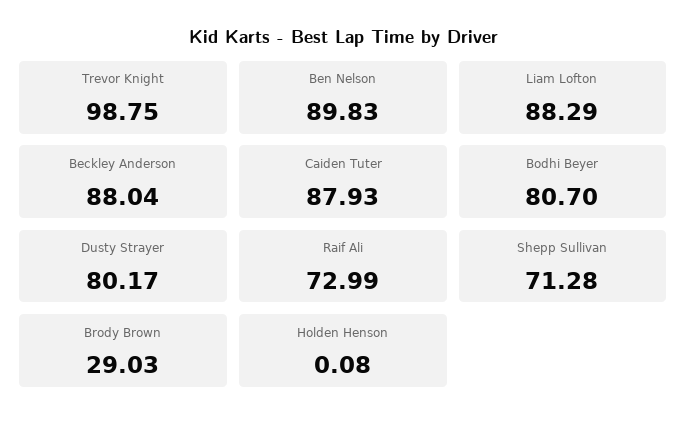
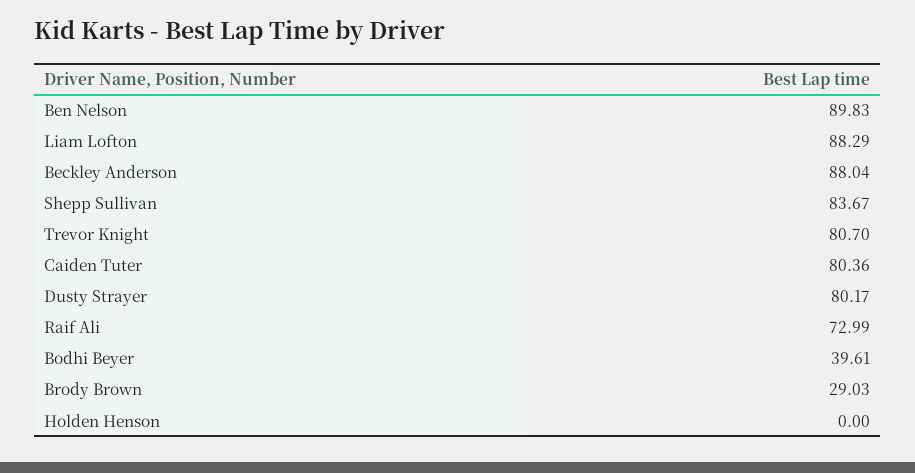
Trevor Knight: 98.75 -> 80.7
Caiden Tuter: 87.93 -> 80.36
Bodhi Beyer: 80.7 -> 39.61
Shepp Sullivan: 71.28 -> 83.67
Holden Henson: 0.08 -> 0

